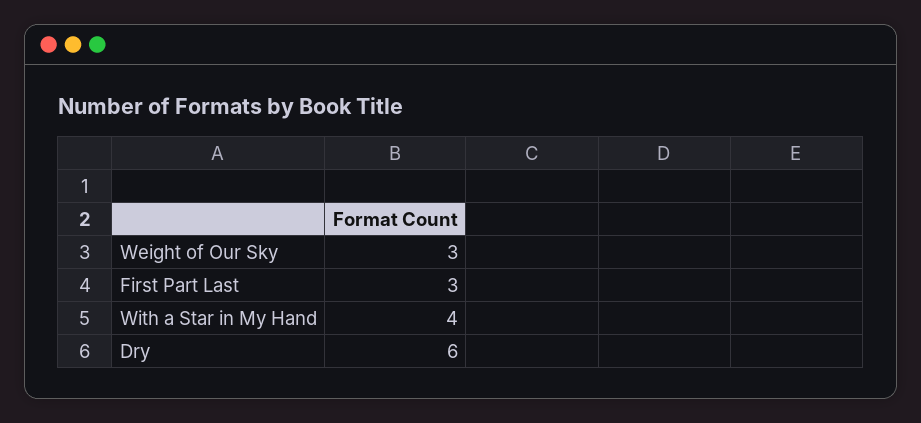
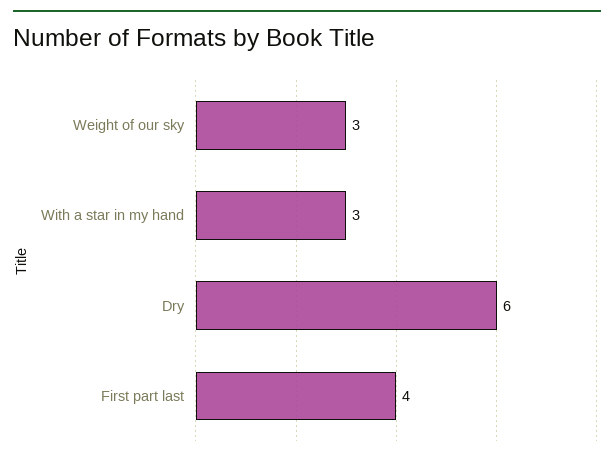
First Part Last: 3 -> 4
With a Star in My Hand: 4 -> 3

